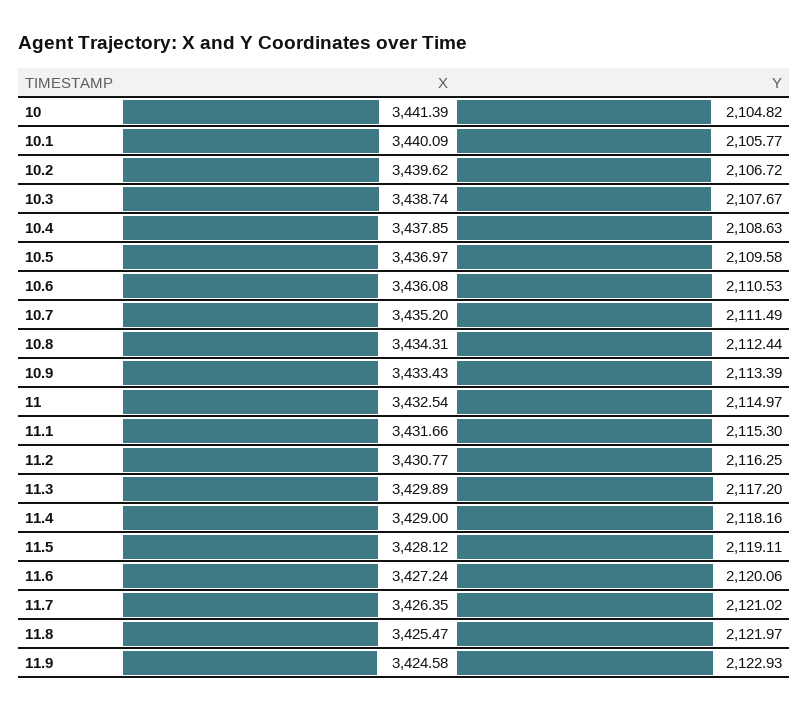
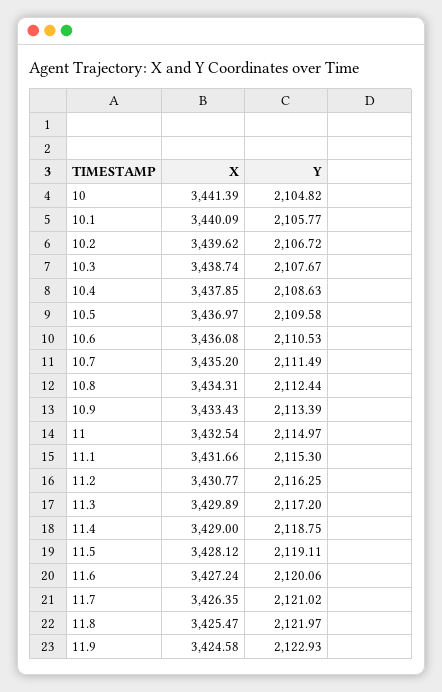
Y, 11.4: 2118.16 -> 2118.75

